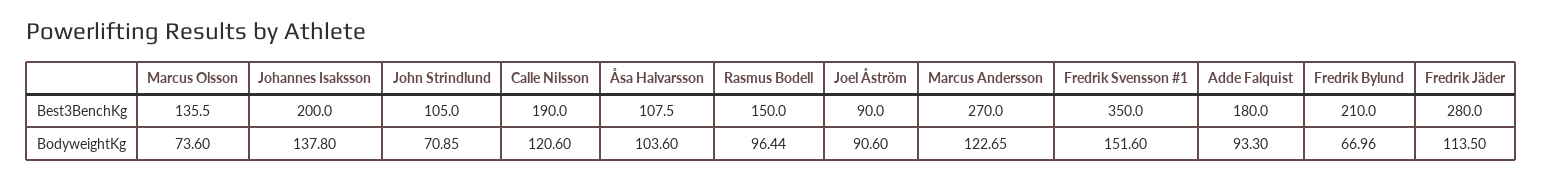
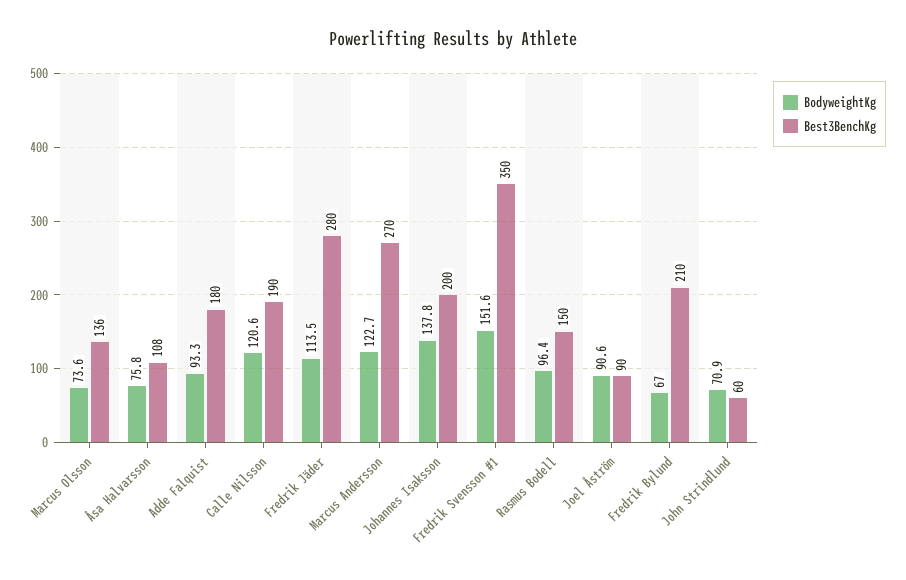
Best3BenchKg, John Strindlund: 105 -> 60
BodyweightKg, Åsa Halvarsson: 103.6 -> 75.8

